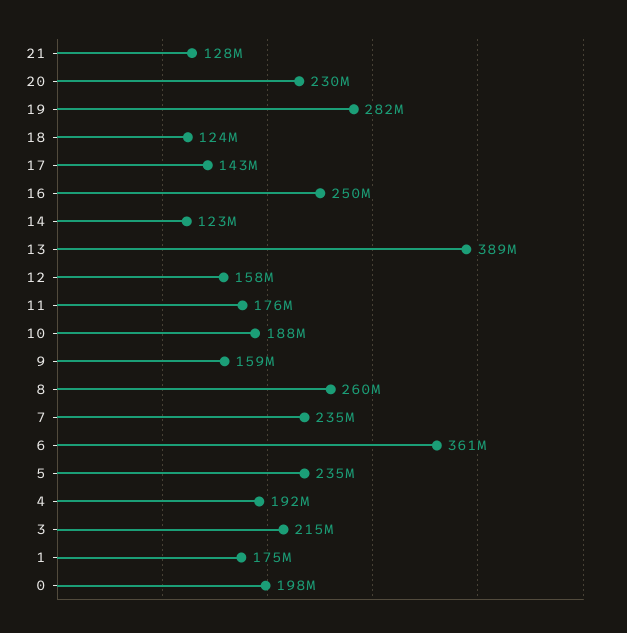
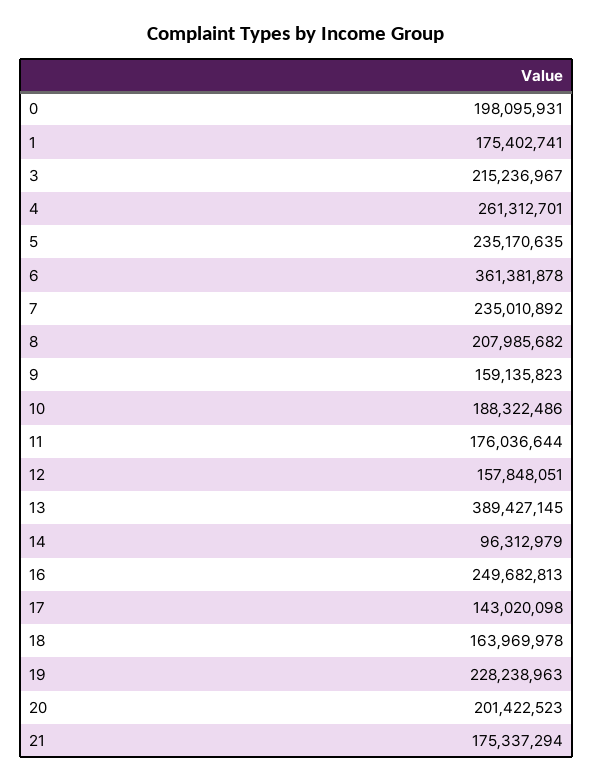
21: 128000000 -> 175337294
20: 230000000 -> 201422523
19: 282000000 -> 228238963
18: 124000000 -> 163969978
14: 123000000 -> 96312979
8: 260000000 -> 207985682
4: 192000000 -> 261312701

